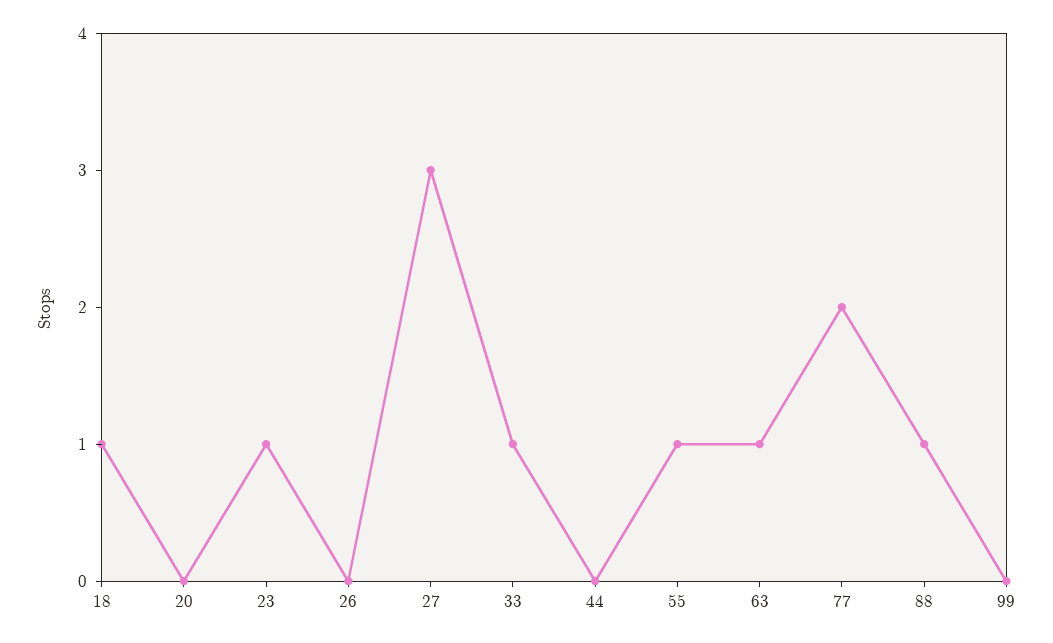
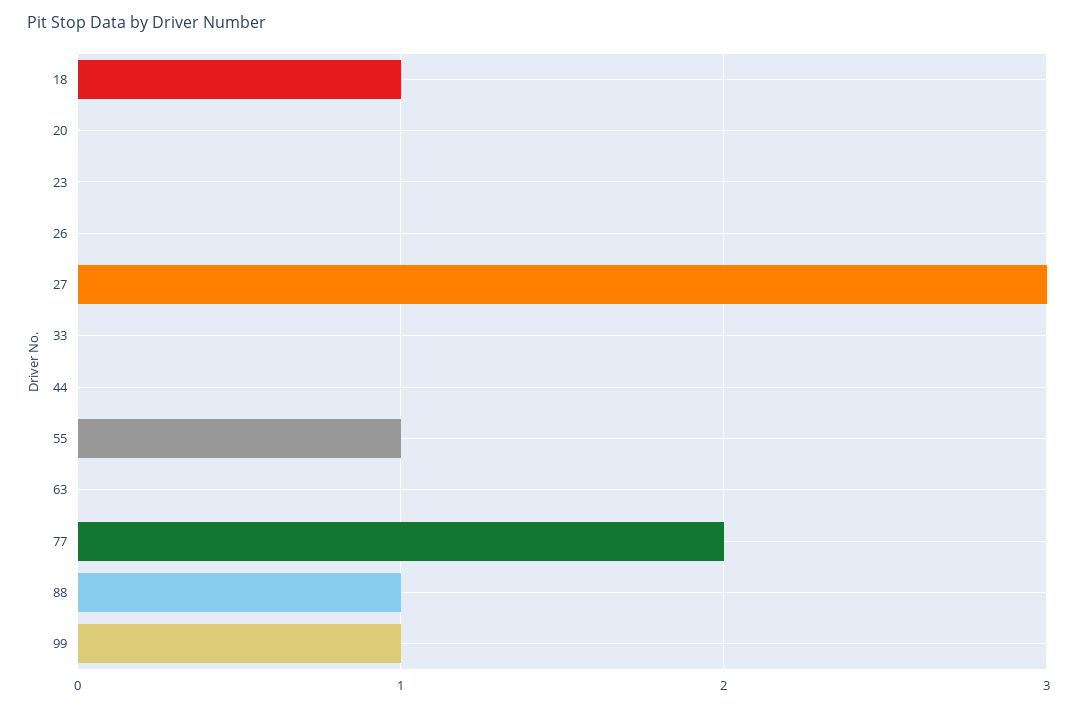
23: 1 -> 0
33: 1 -> 0
63: 1 -> 0
99: 0 -> 1

